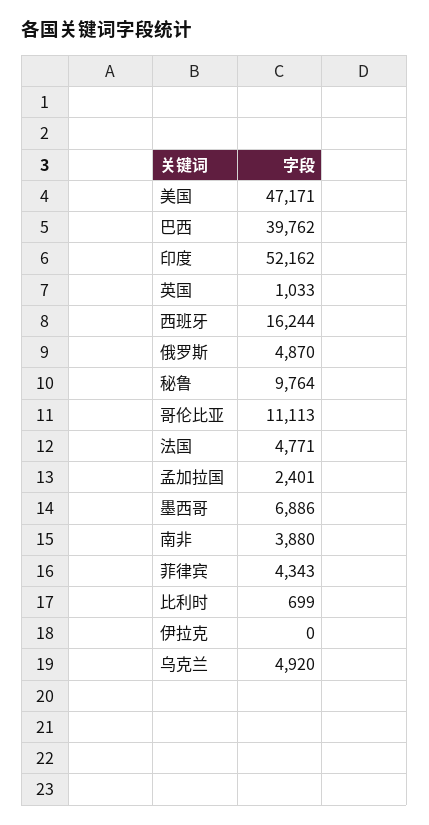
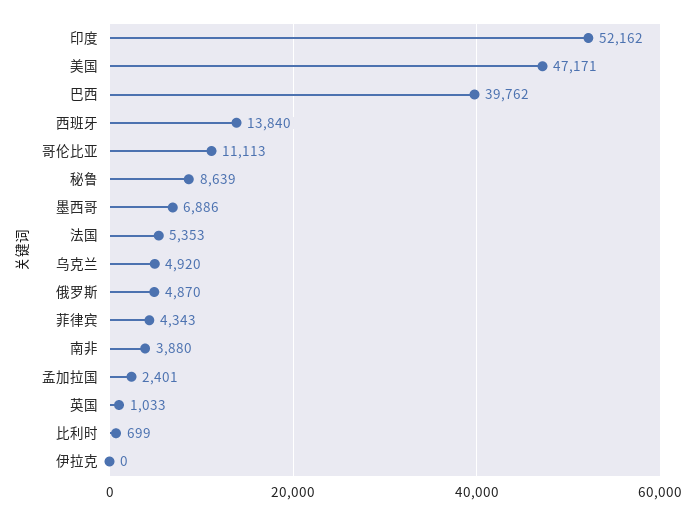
西班牙: 16244 -> 13840
秘鲁: 9764 -> 8639
法国: 4771 -> 5353

